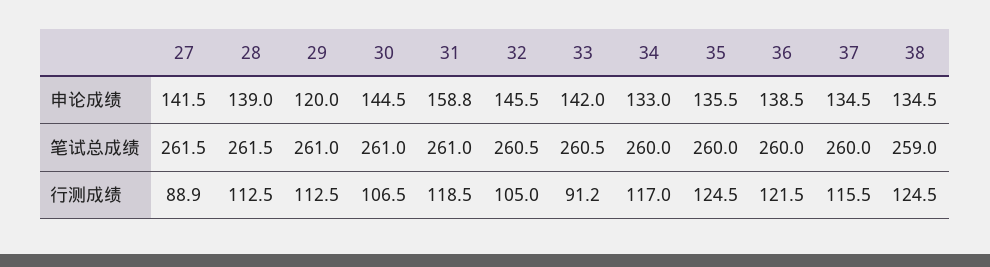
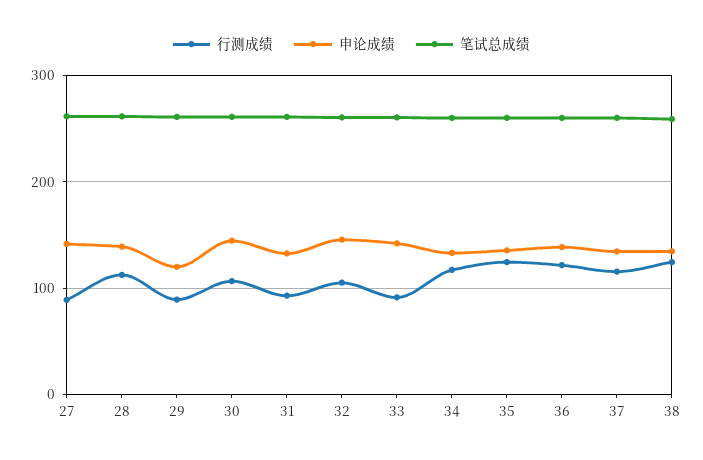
申论成绩, 31: 158.8 -> 130
行测成绩, 29: 112.5 -> 90
行测成绩, 31: 118.5 -> 90

